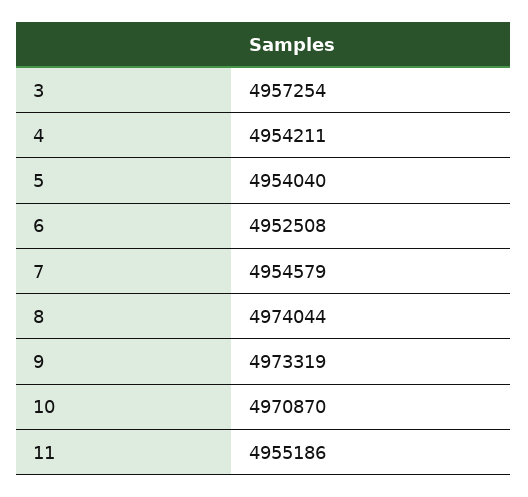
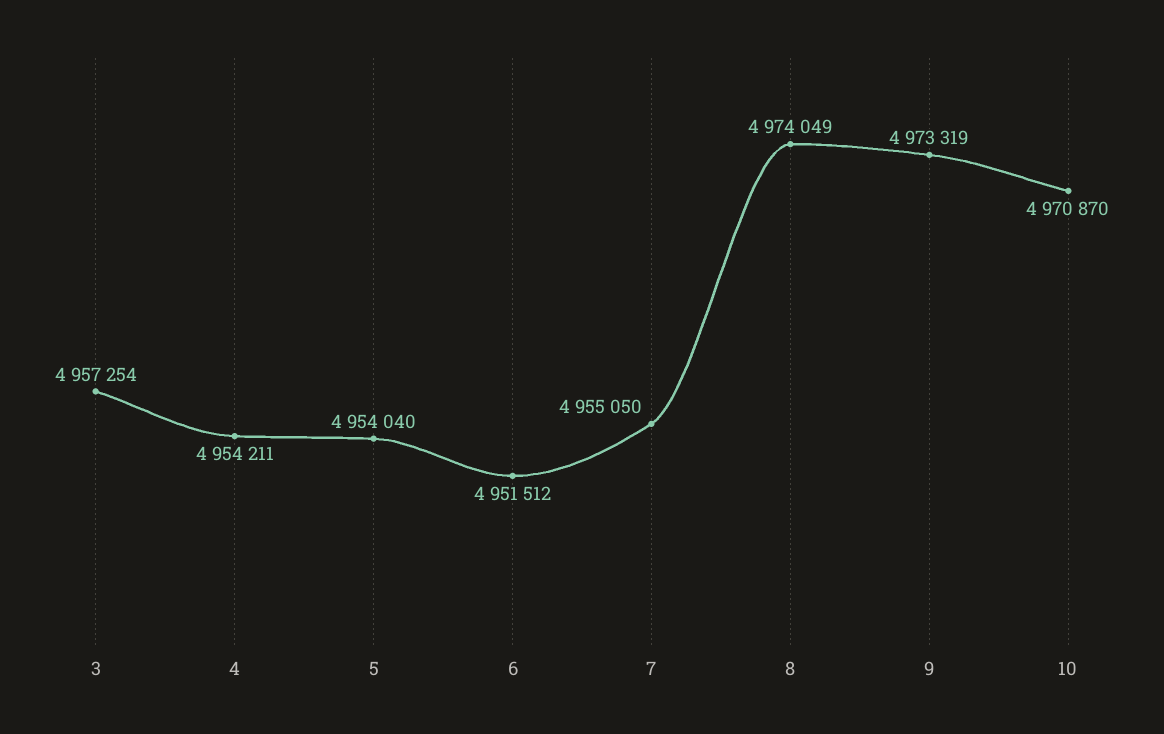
6: 4952508 -> 4951512
7: 4954579 -> 4955050
8: 4974044 -> 4974049
11: 4955186 -> none

